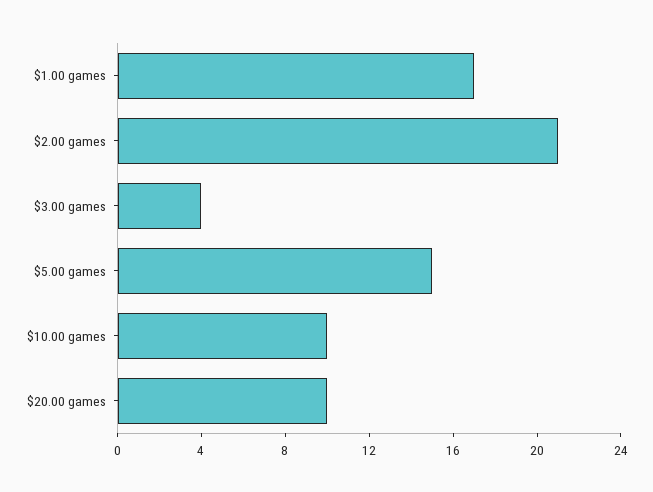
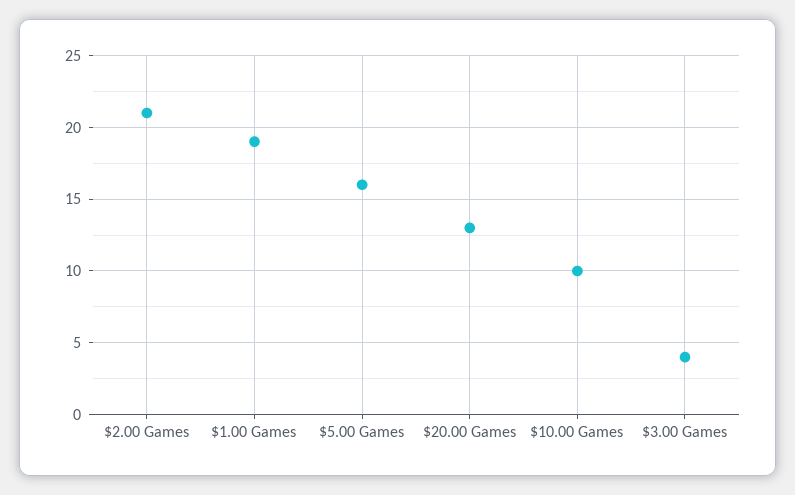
$1.00 games: 17 -> 19
$5.00 games: 15 -> 16
$20.00 games: 10 -> 13

